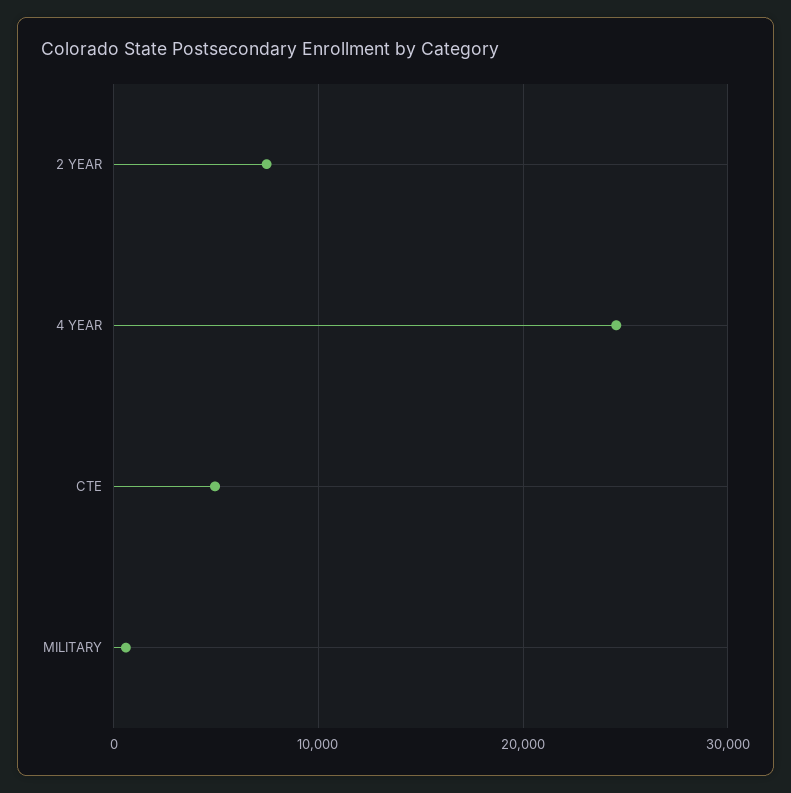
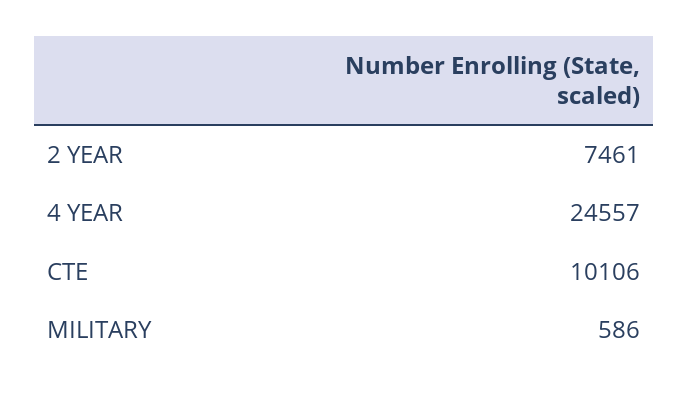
CTE: 5000 -> 10106

